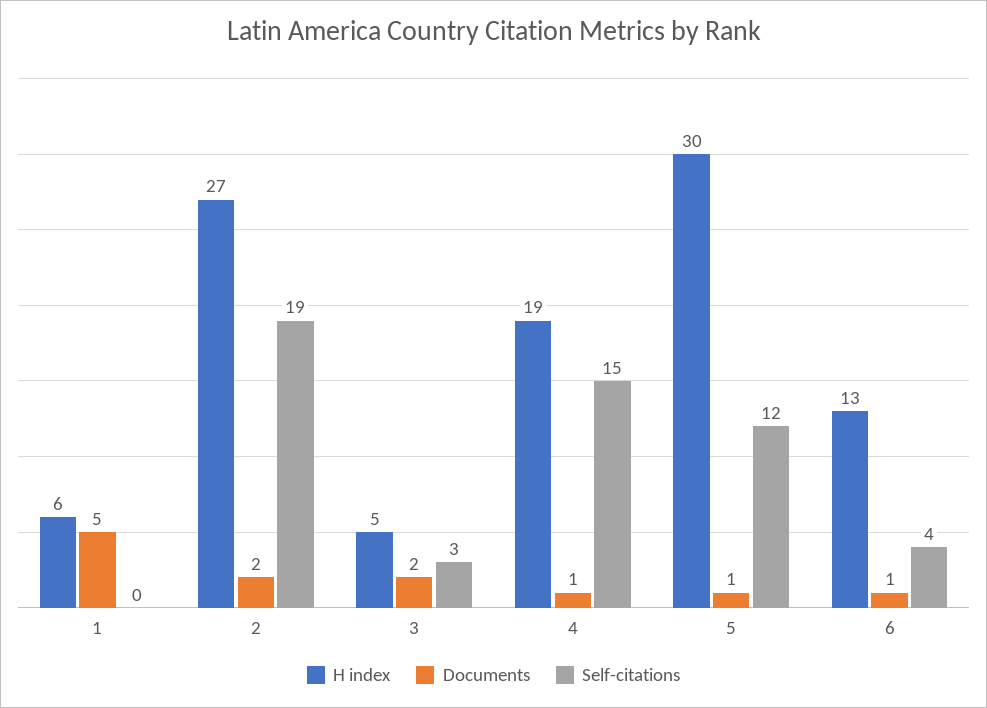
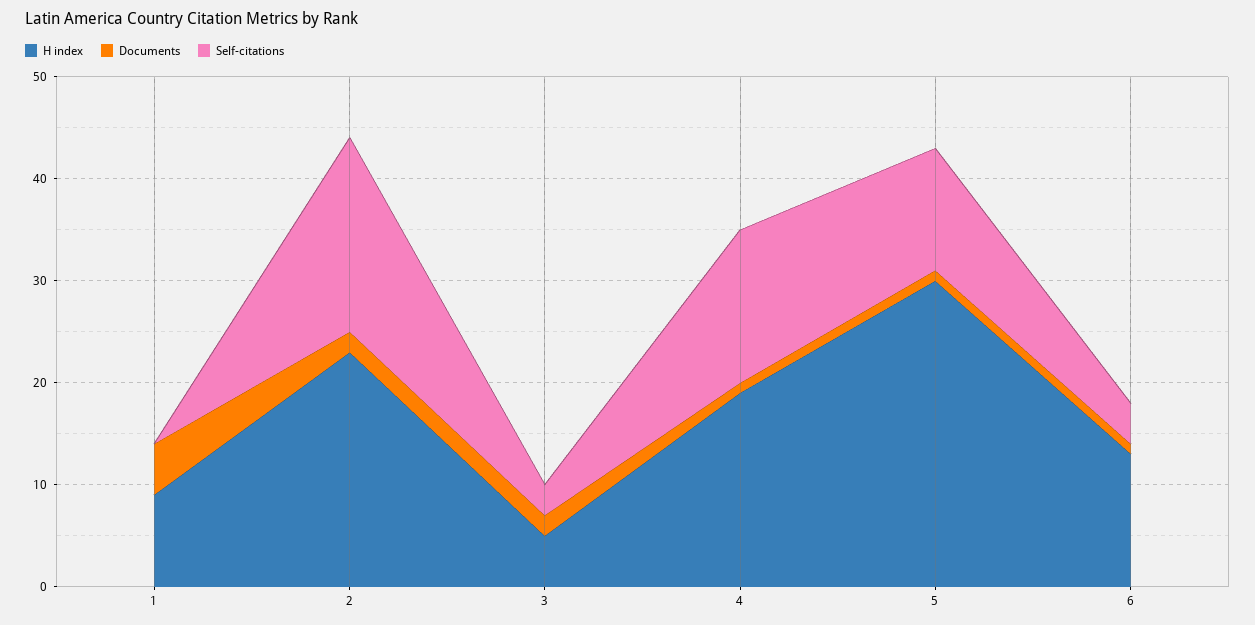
H index, 1: 6 -> 9
H index, 2: 27 -> 23

